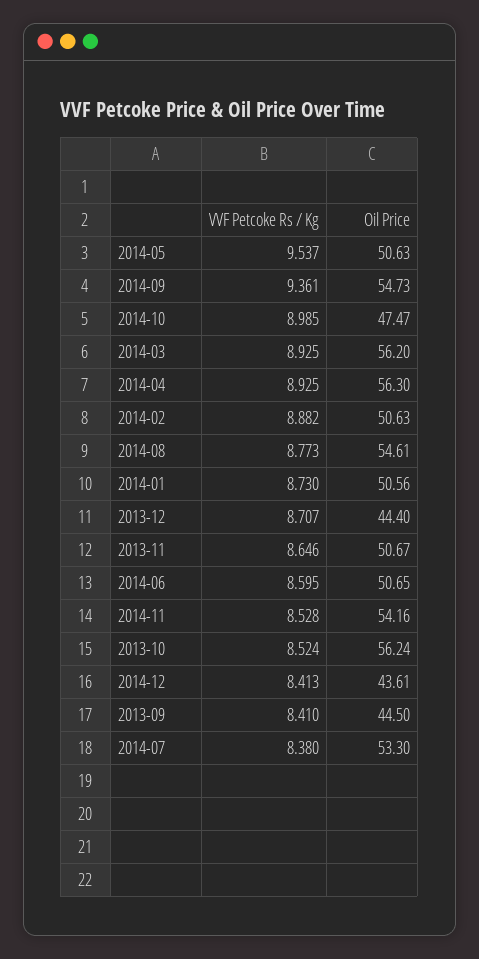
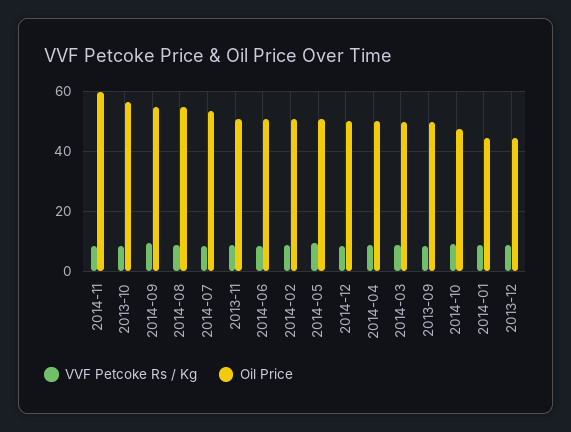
Oil Price, 2014-03: 56.2 -> 50
Oil Price, 2014-04: 56.3 -> 50
Oil Price, 2014-01: 50.56 -> 44
Oil Price, 2014-11: 54.16 -> 60
Oil Price, 2014-12: 43.61 -> 50
Oil Price, 2013-09: 44.5 -> 50

